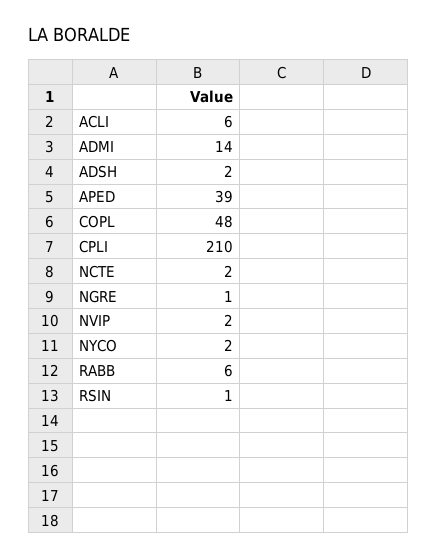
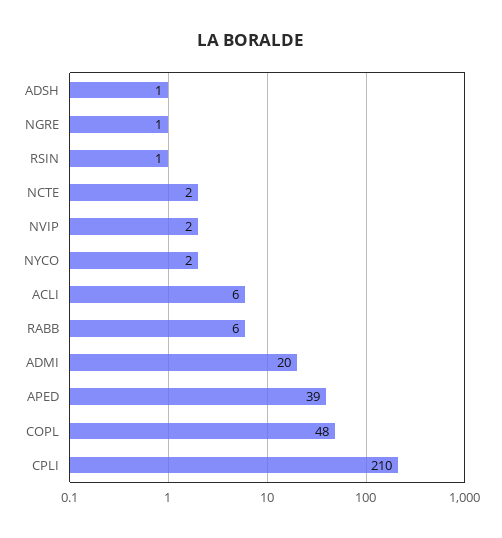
ADMI: 14 -> 20
ADSH: 2 -> 1

